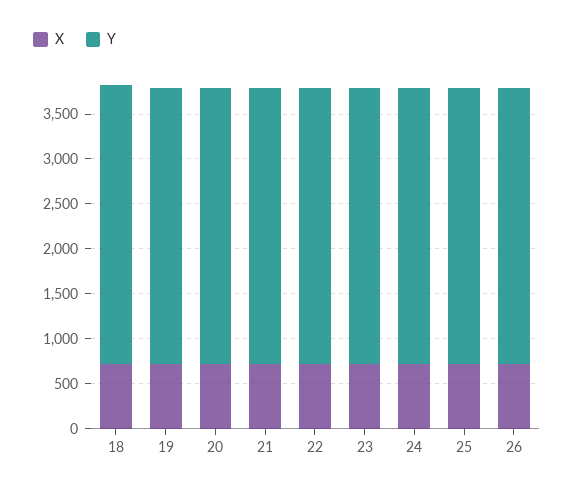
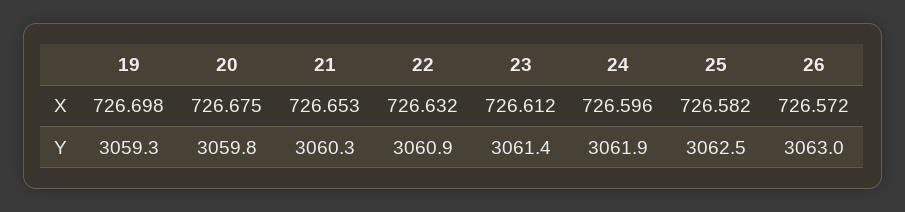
X, 18: 700 -> none
Y, 18: 3100 -> none

